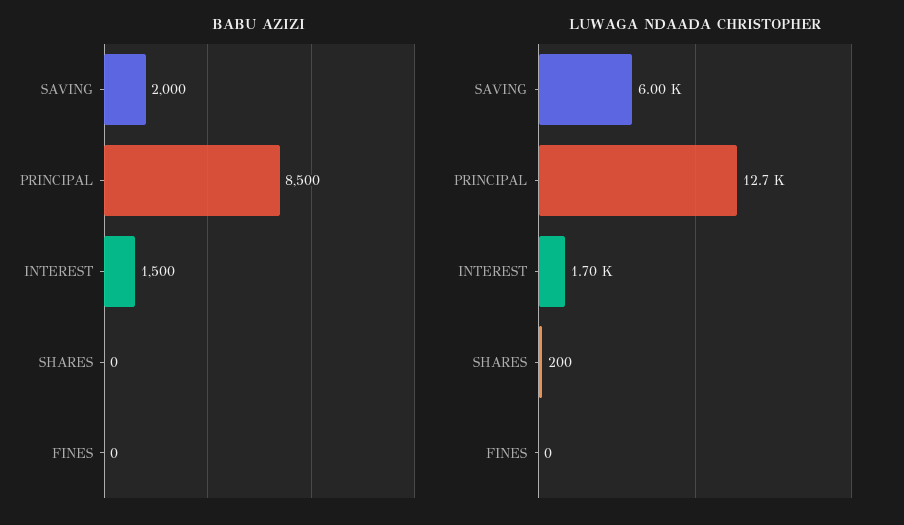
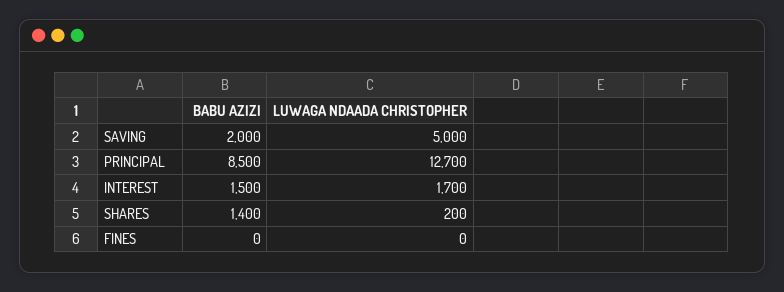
BABU AZIZI, SHARES: 0 -> 1400
LUWAGA NDAADA CHRISTOPHER, SAVING: 6000 -> 5000

